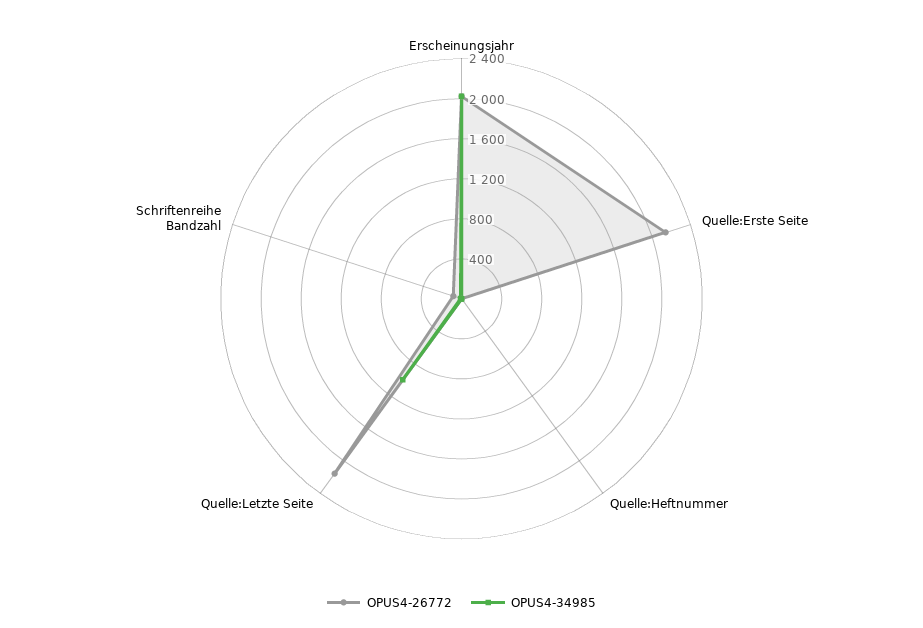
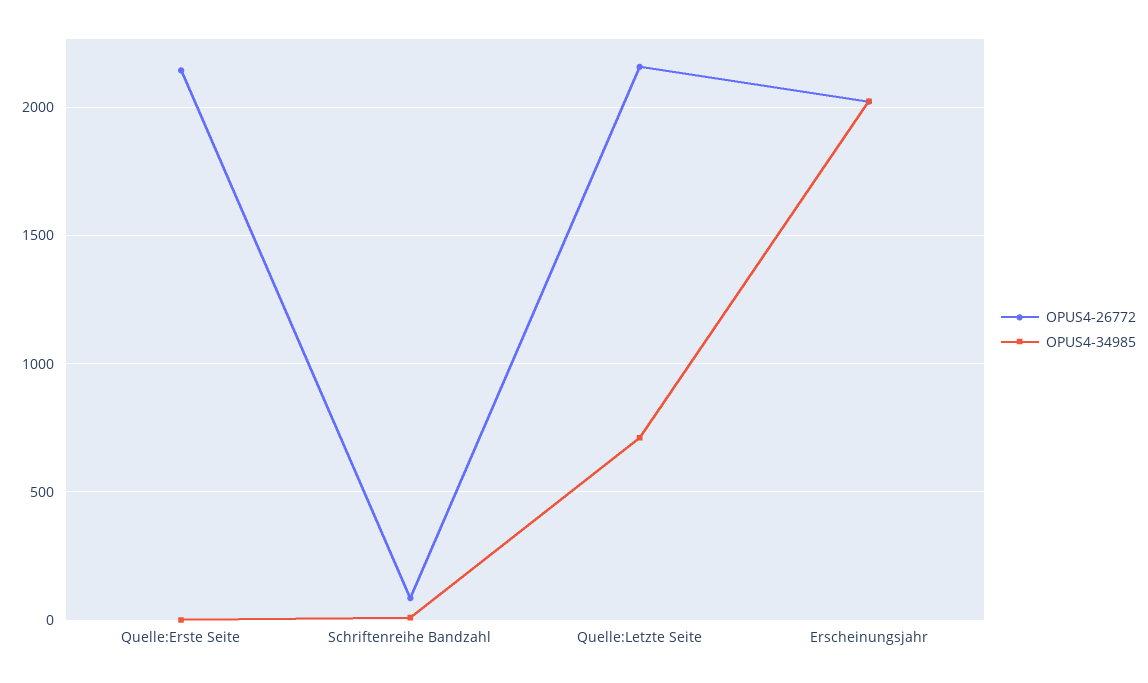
OPUS4-26772, Quelle:Heftnummer: 0 -> none
OPUS4-34985, Quelle:Heftnummer: 0 -> none
OPUS4-34985, Quelle:Letzte Seite: 1000 -> 700

